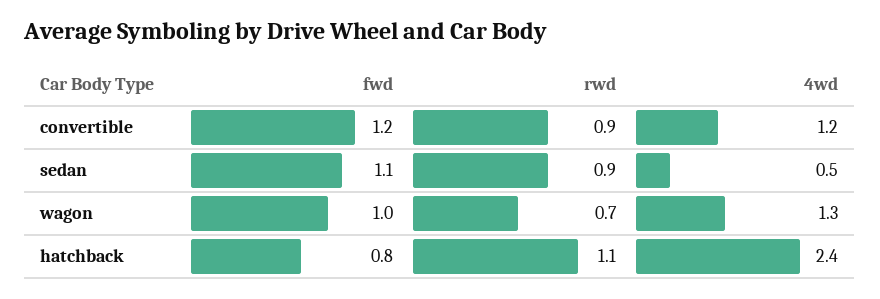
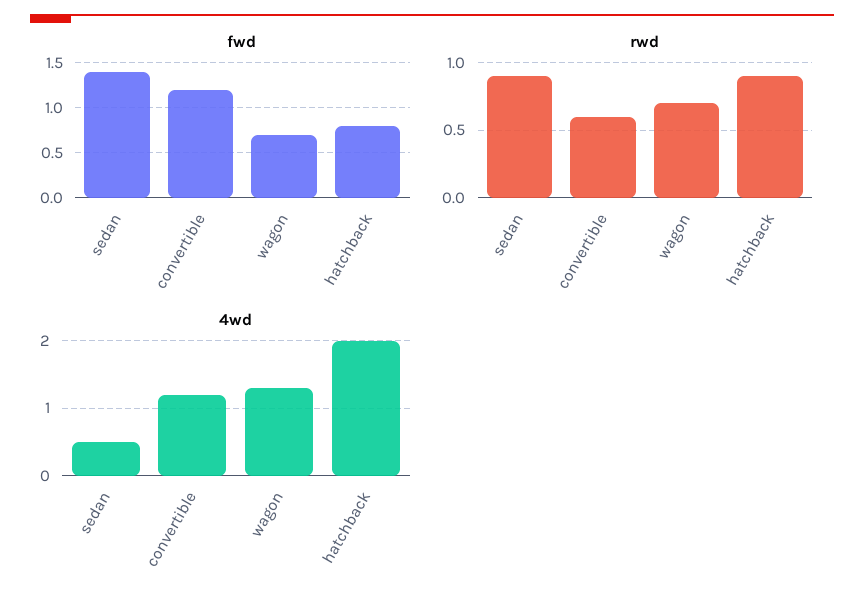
rwd, convertible: 0.9 -> 0.6
fwd, sedan: 1.1 -> 1.4
fwd, wagon: 1 -> 0.7
rwd, hatchback: 1.1 -> 0.9
4wd, hatchback: 2.4 -> 2

